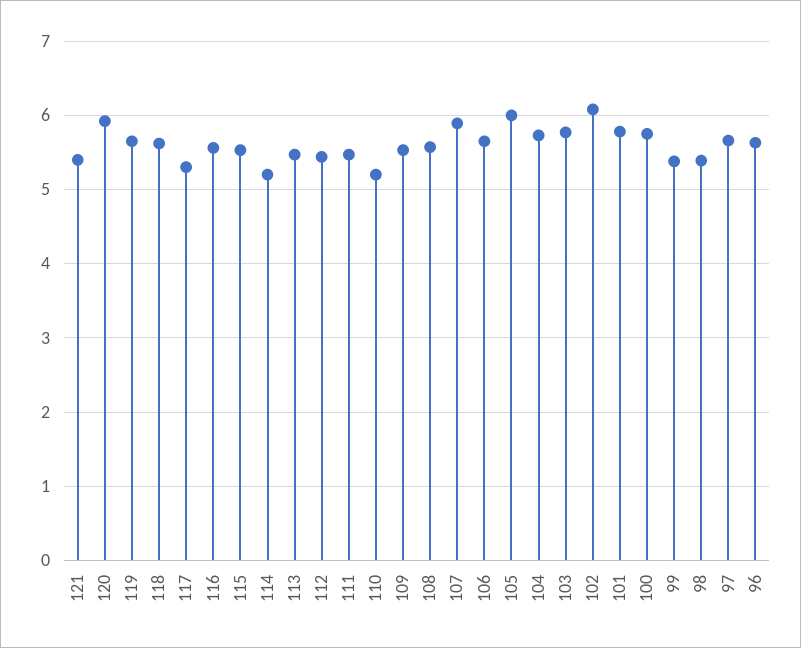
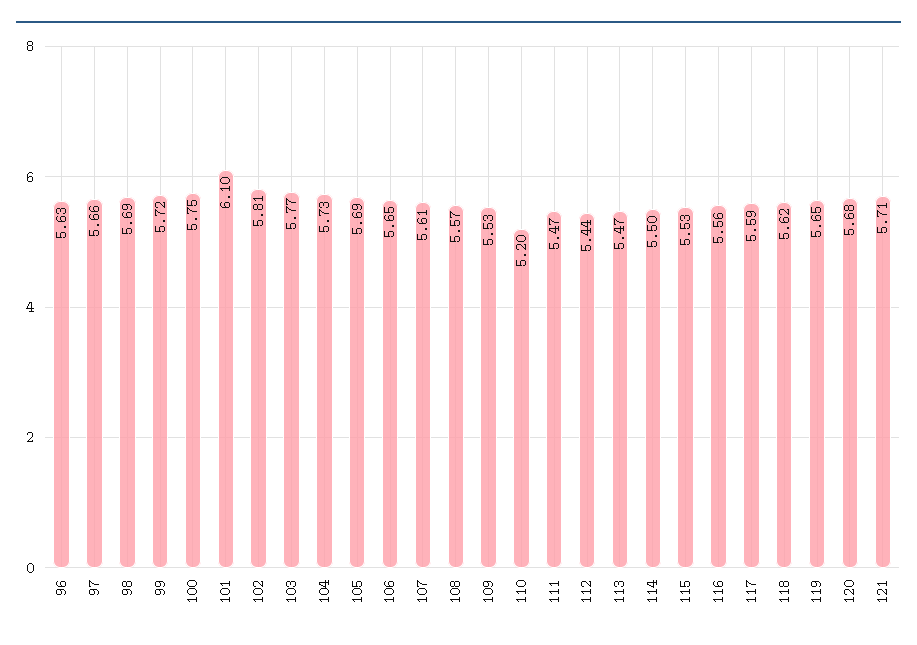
121: 5.4 -> 5.71
120: 5.9 -> 5.68
117: 5.3 -> 5.59
114: 5.2 -> 5.5
107: 5.9 -> 5.61
105: 6 -> 5.69
102: 6.1 -> 5.81
101: 5.8 -> 6.1
99: 5.4 -> 5.72
98: 5.4 -> 5.69

